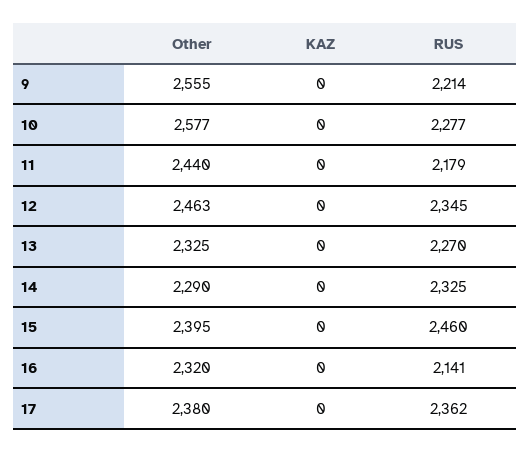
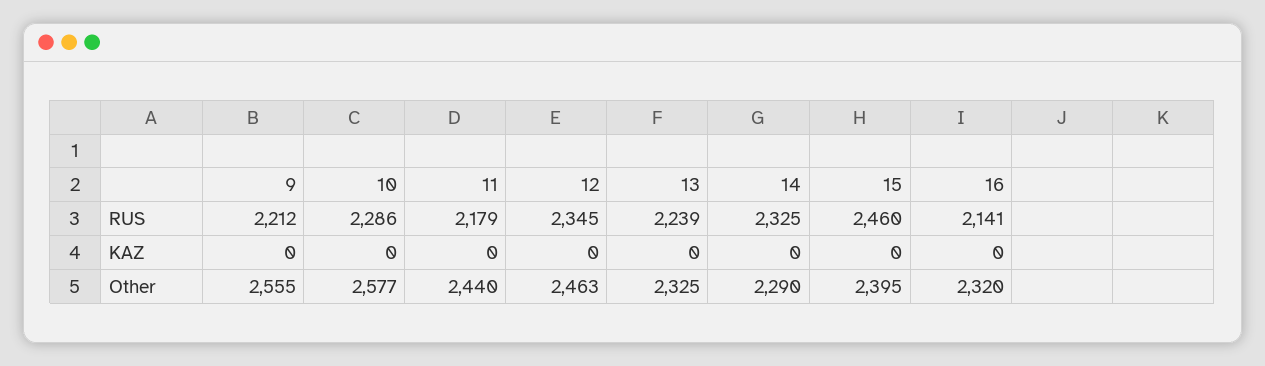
RUS, 9: 2214 -> 2212
RUS, 10: 2277 -> 2286
RUS, 13: 2270 -> 2239
Other, 17: 2380 -> none
KAZ, 17: 0 -> none
RUS, 17: 2362 -> none

